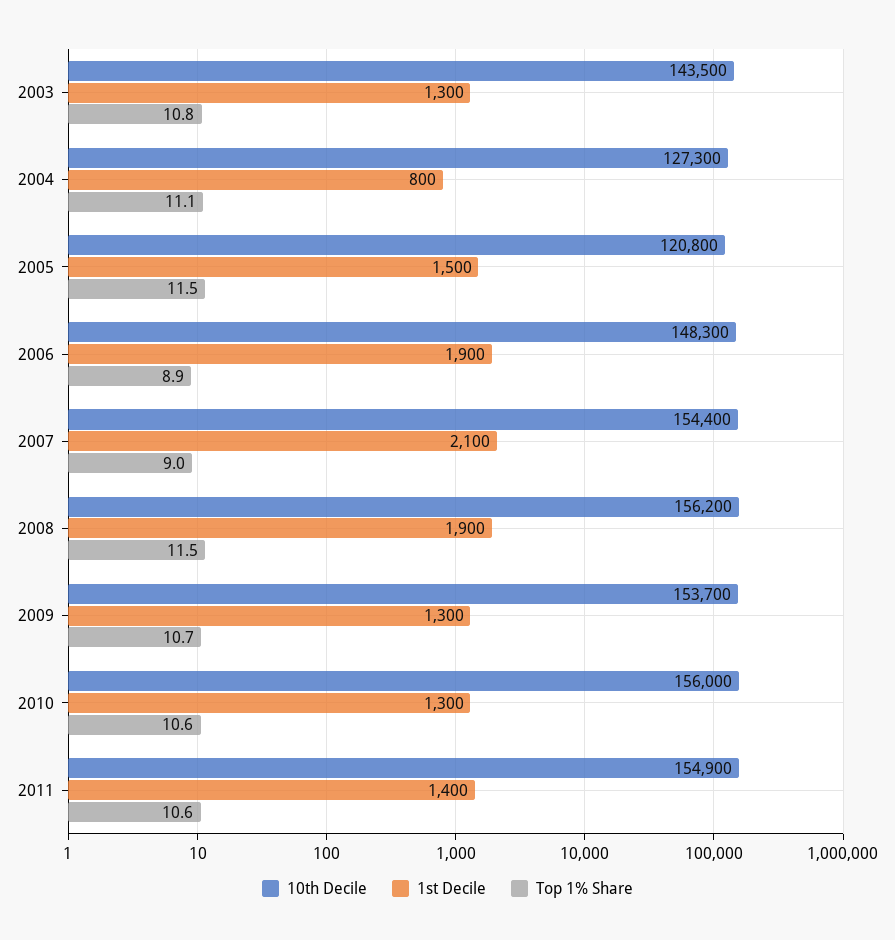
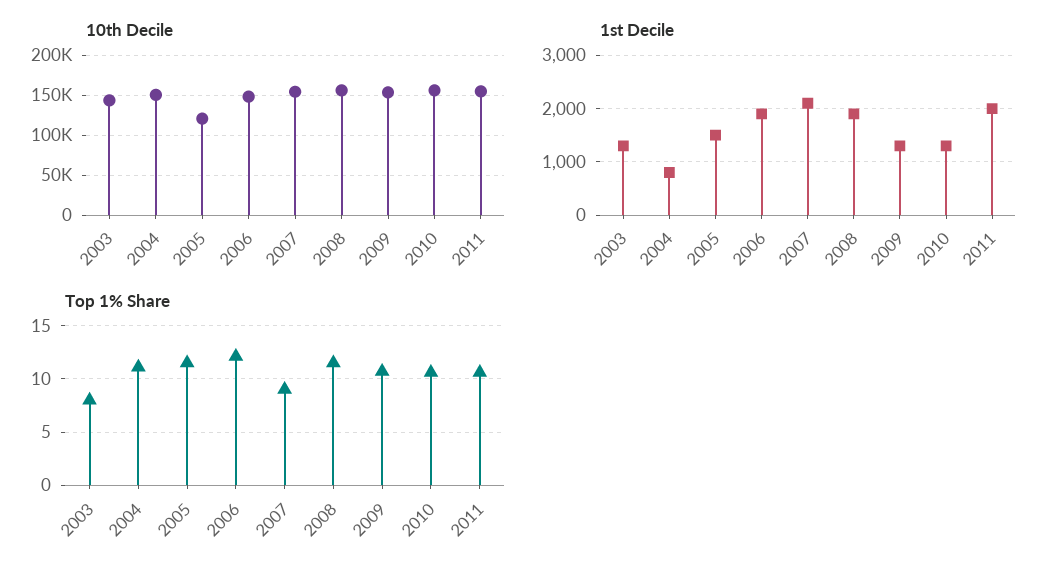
Top 1% Share, 2003: 10.8 -> 8
10th Decile, 2004: 127300 -> 150000
Top 1% Share, 2006: 8.9 -> 12
1st Decile, 2011: 1400 -> 2000

